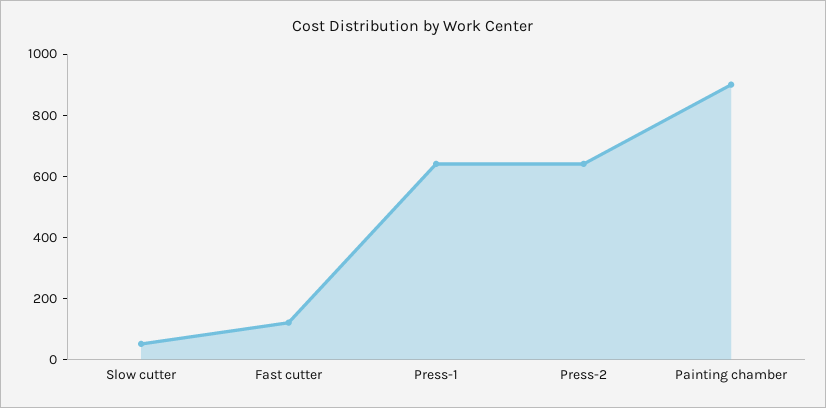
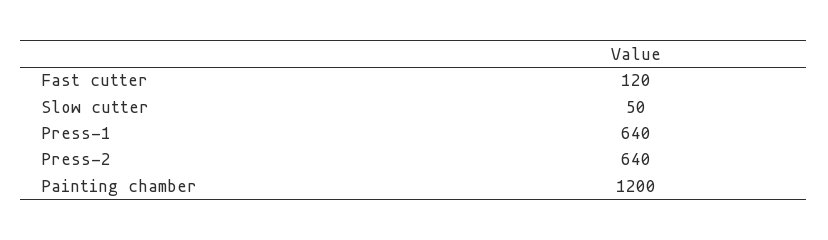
Painting chamber: 900 -> 1200

